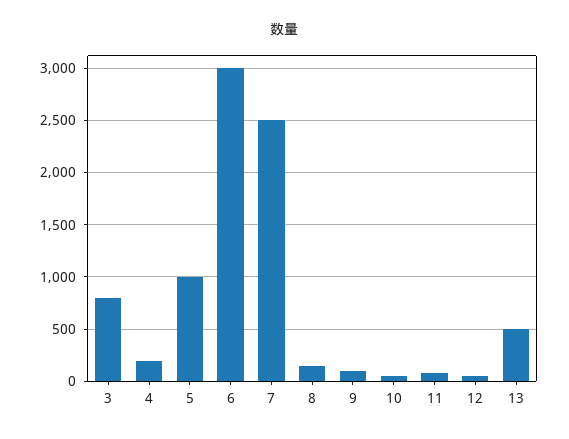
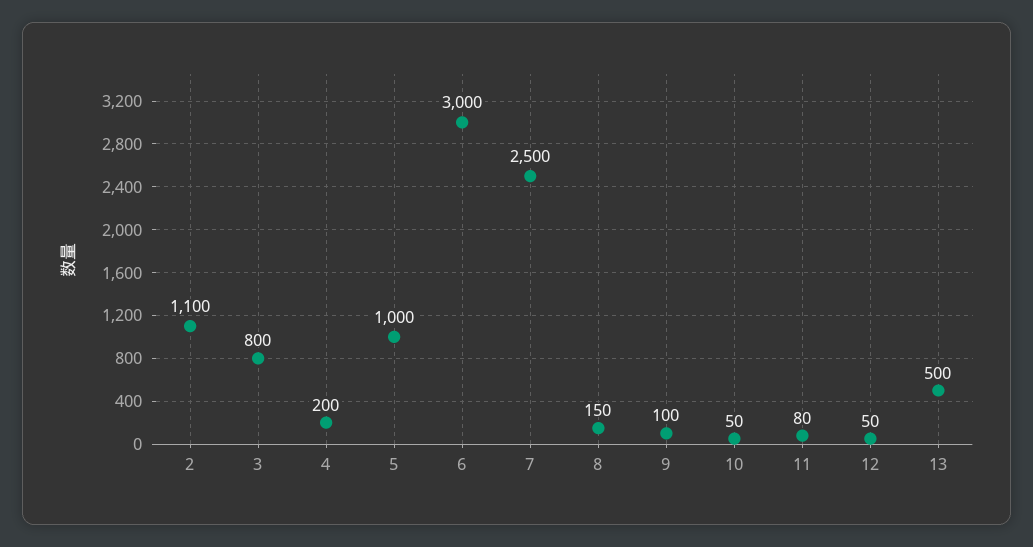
2: none -> 1100

